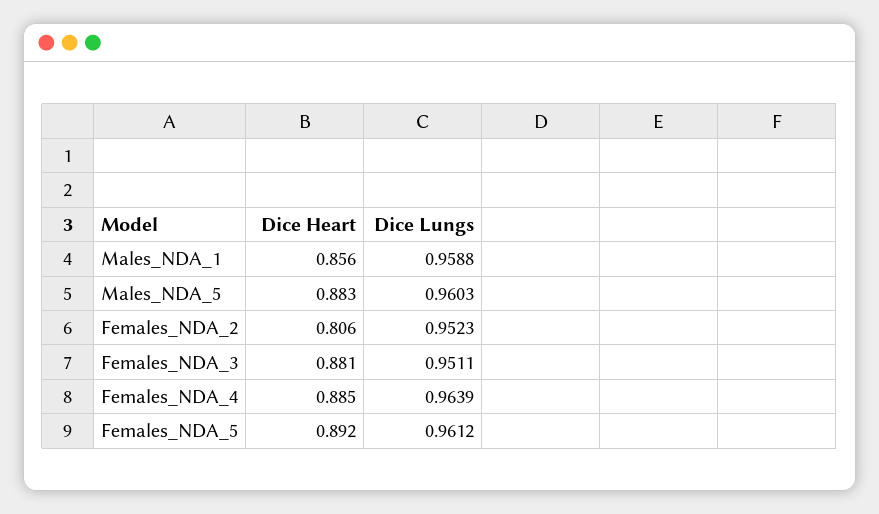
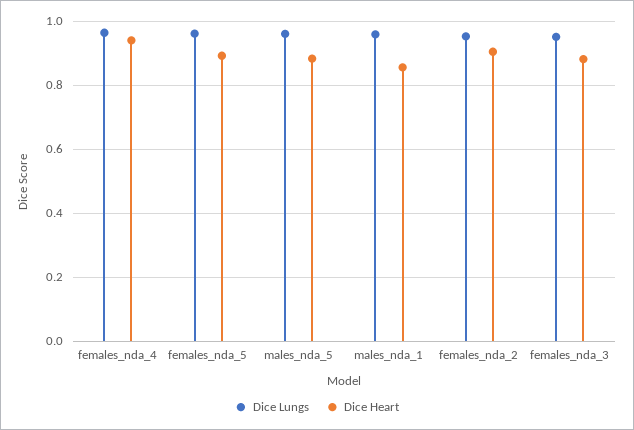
Dice Heart, Females_NDA_2: 0.806 -> 0.9
Dice Heart, Females_NDA_4: 0.885 -> 0.94

